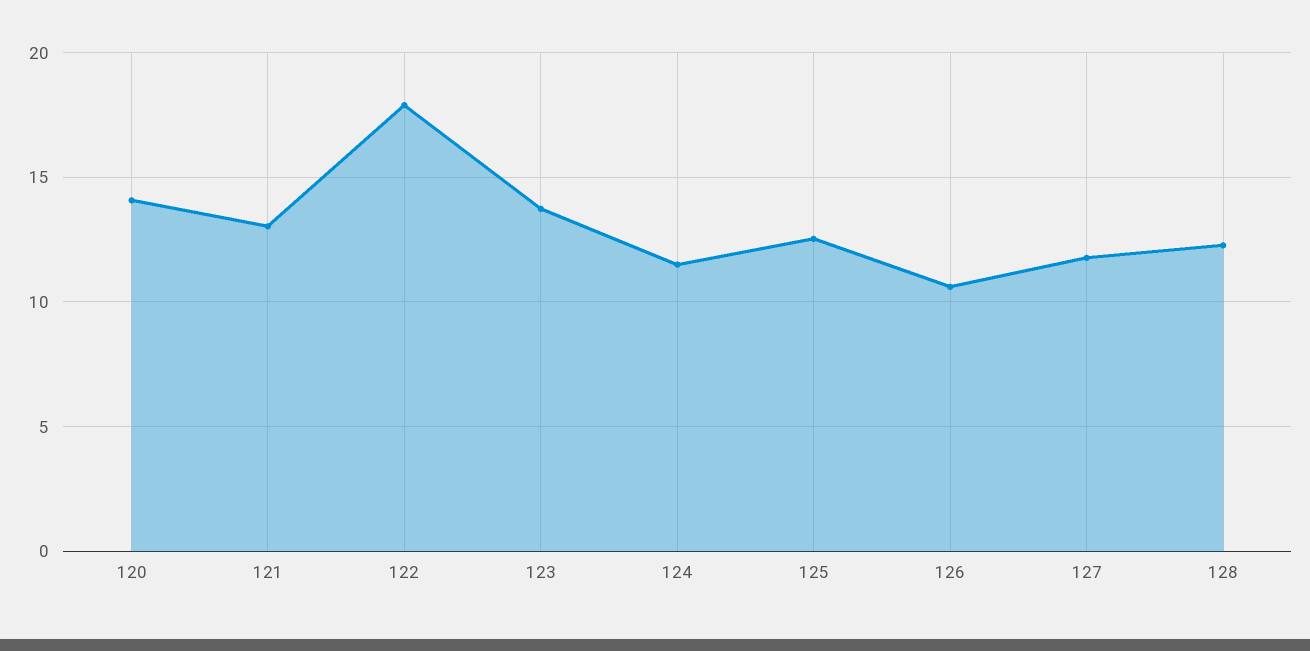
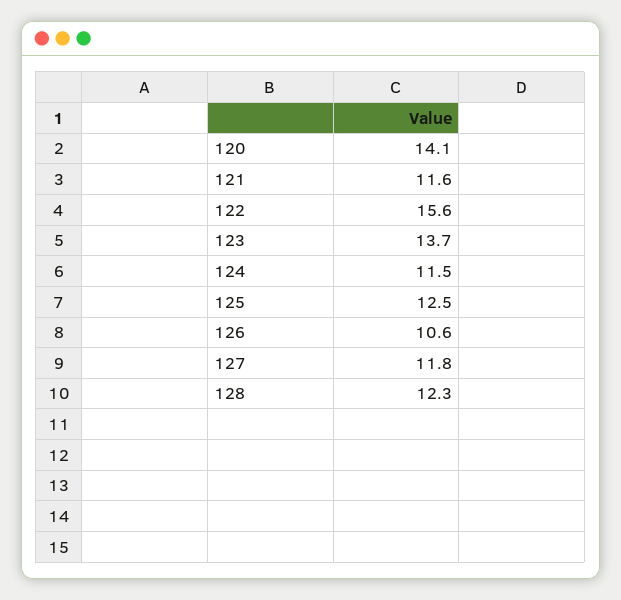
121: 13 -> 11.6
122: 18 -> 15.6

